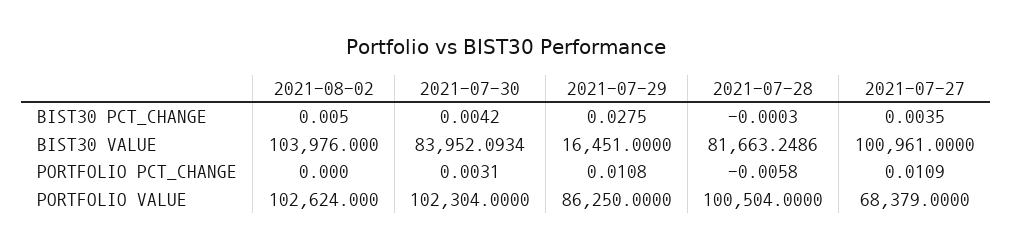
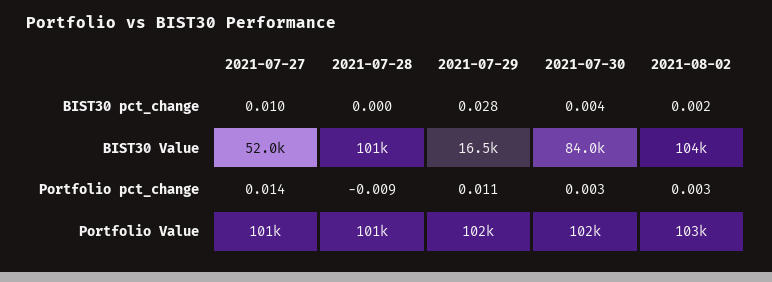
2021-08-02, BIST30 PCT_CHANGE: 0.005 -> 0.002
2021-07-27, BIST30 PCT_CHANGE: 0.0035 -> 0.01
2021-07-28, BIST30 VALUE: 81663.2486 -> 101000
2021-07-27, BIST30 VALUE: 100961 -> 52000
2021-08-02, PORTFOLIO PCT_CHANGE: 0 -> 0.003
2021-07-28, PORTFOLIO PCT_CHANGE: -0.0058 -> -0.009
2021-07-27, PORTFOLIO PCT_CHANGE: 0.0109 -> 0.014
2021-07-29, PORTFOLIO VALUE: 86250 -> 102000
2021-07-27, PORTFOLIO VALUE: 68379 -> 101000

